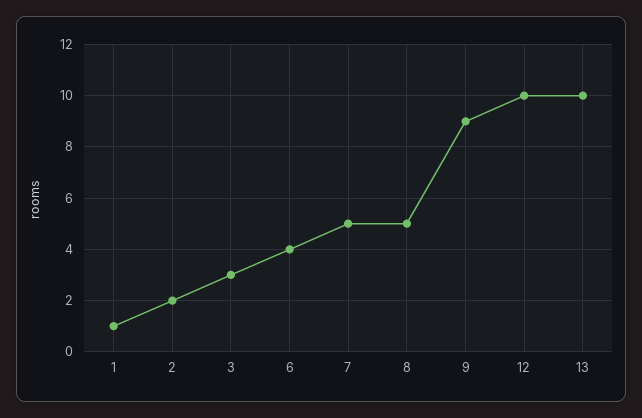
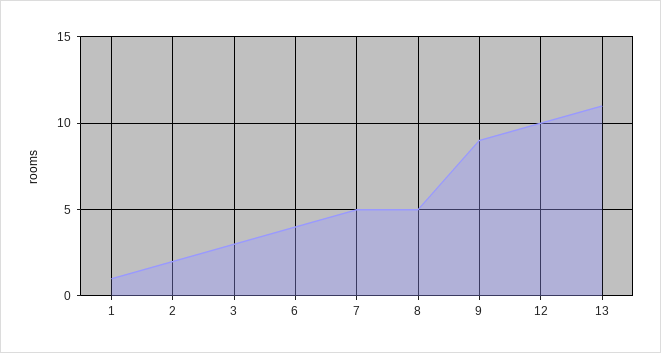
13: 10 -> 11

